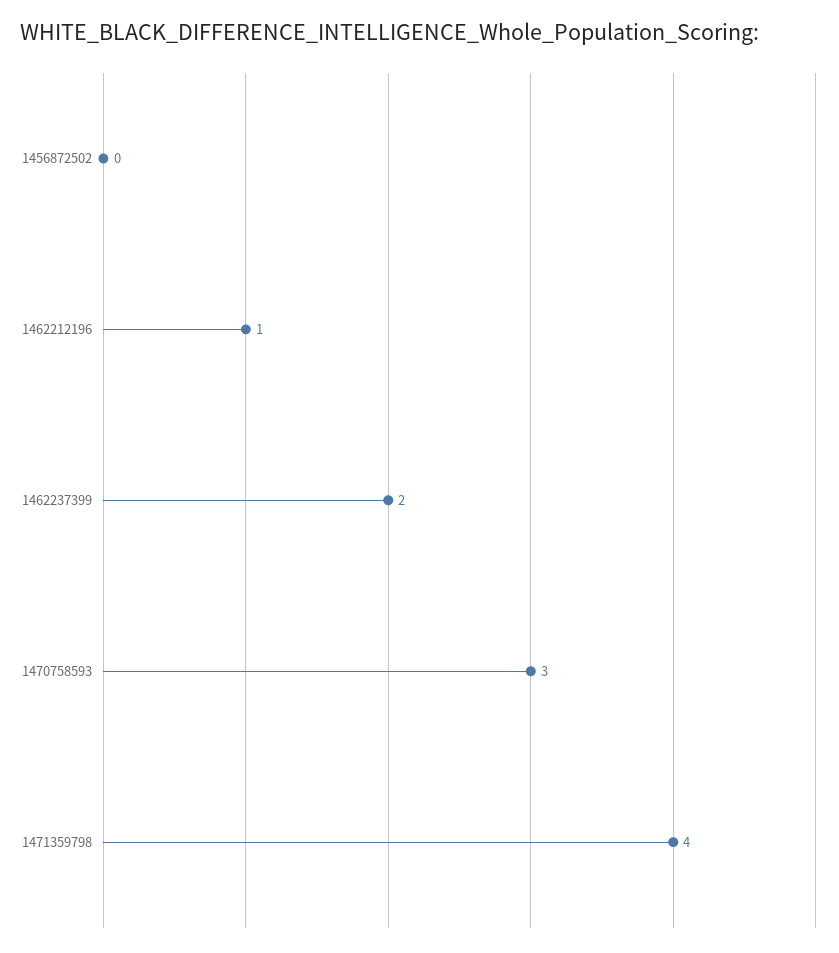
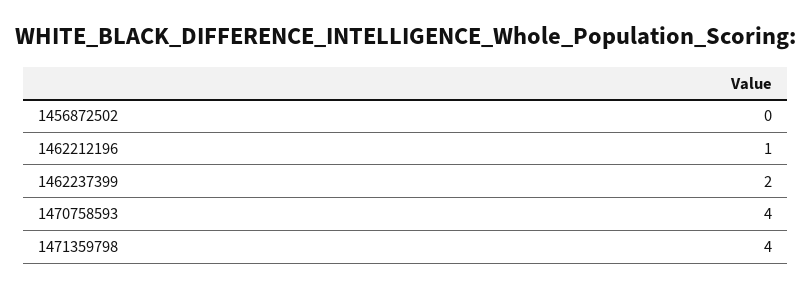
1470758593: 3 -> 4

